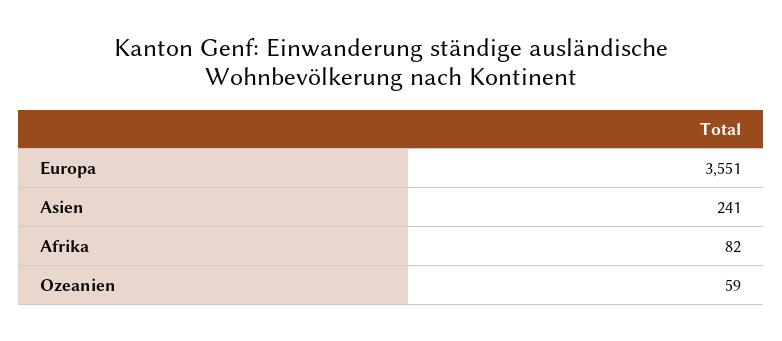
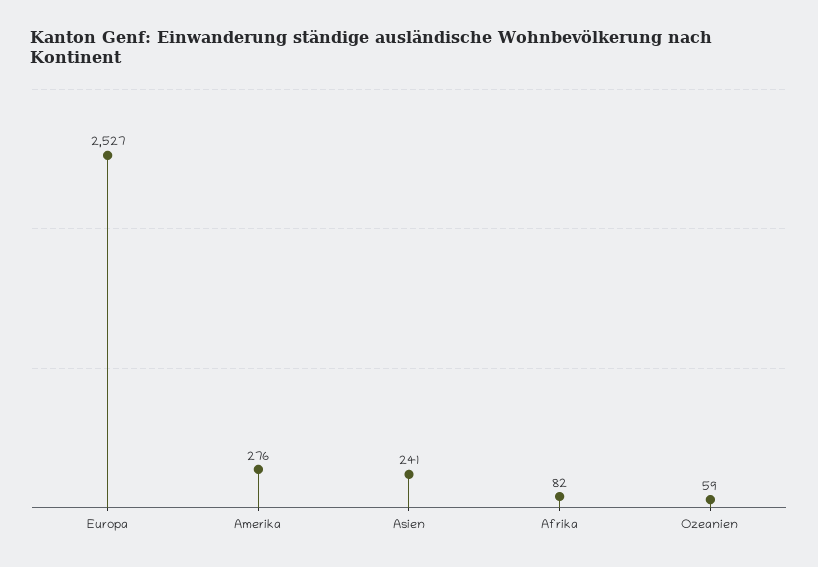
Europa: 3551 -> 2527
Amerika: none -> 276

